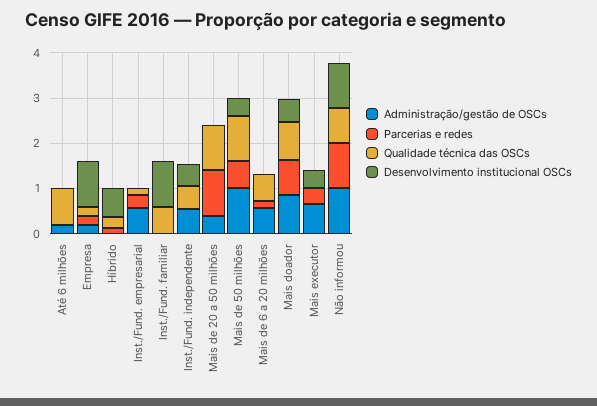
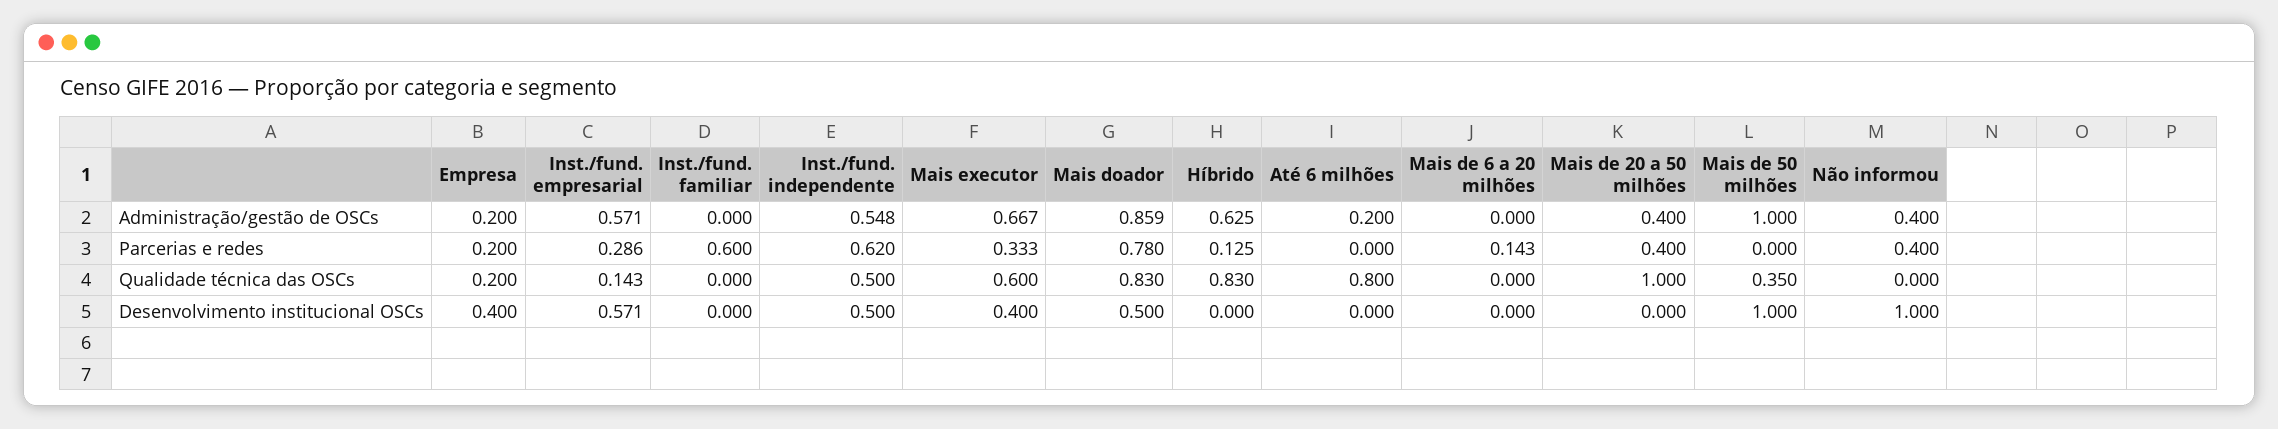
Desenvolvimento institucional OSCs, Empresa: 1 -> 0.4
Administração/gestão de OSCs, Híbrido: 0 -> 0.625
Qualidade técnica das OSCs, Híbrido: 0.2 -> 0.83
Desenvolvimento institucional OSCs, Híbrido: 0.6 -> 0
Desenvolvimento institucional OSCs, Inst./Fund. empresarial: 0 -> 0.571
Parcerias e redes, Inst./Fund. familiar: 0 -> 0.6
Qualidade técnica das OSCs, Inst./Fund. familiar: 0.6 -> 0
Desenvolvimento institucional OSCs, Inst./Fund. familiar: 1 -> 0
Parcerias e redes, Inst./Fund. independente: 0 -> 0.62
Parcerias e redes, Mais de 20 a 50 milhões: 1 -> 0.4
Parcerias e redes, Mais de 50 milhões: 0.6 -> 0
Qualidade técnica das OSCs, Mais de 50 milhões: 1 -> 0.35
Desenvolvimento institucional OSCs, Mais de 50 milhões: 0.4 -> 1
Administração/gestão de OSCs, Mais de 6 a 20 milhões: 0.6 -> 0
Qualidade técnica das OSCs, Mais de 6 a 20 milhões: 0.6 -> 0
Qualidade técnica das OSCs, Mais executor: 0 -> 0.6
Administração/gestão de OSCs, Não informou: 1 -> 0.4
Parcerias e redes, Não informou: 1 -> 0.4
Qualidade técnica das OSCs, Não informou: 0.8 -> 0

